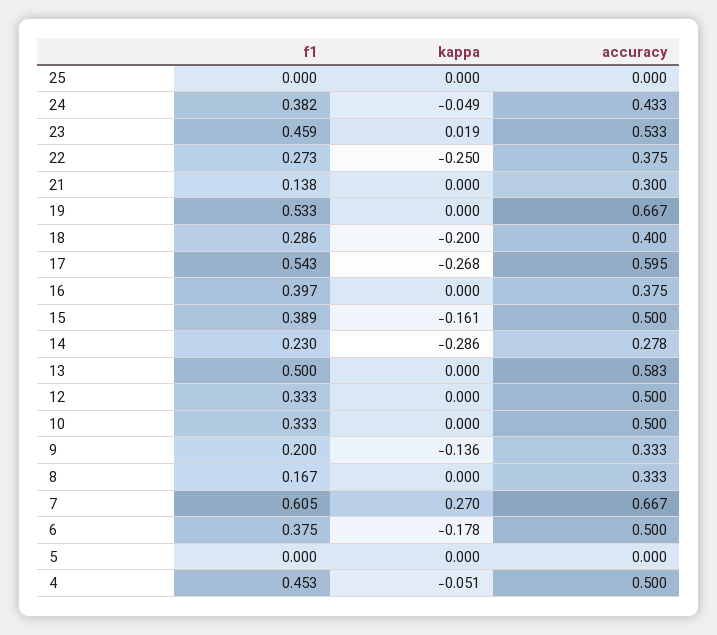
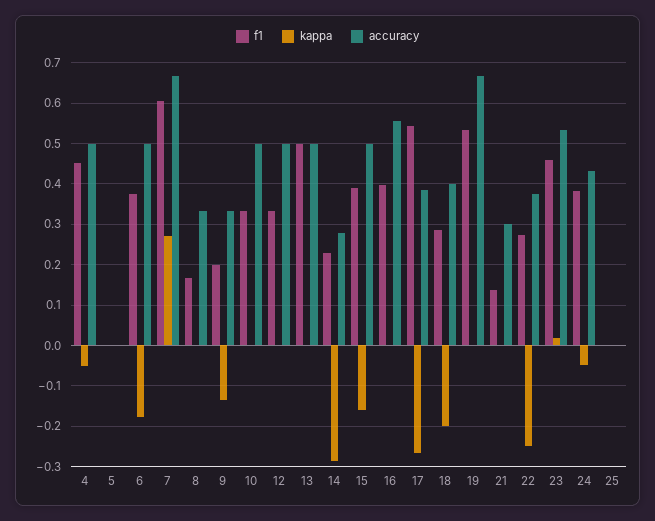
accuracy, 17: 0.595 -> 0.38
accuracy, 16: 0.375 -> 0.56
accuracy, 13: 0.583 -> 0.5

